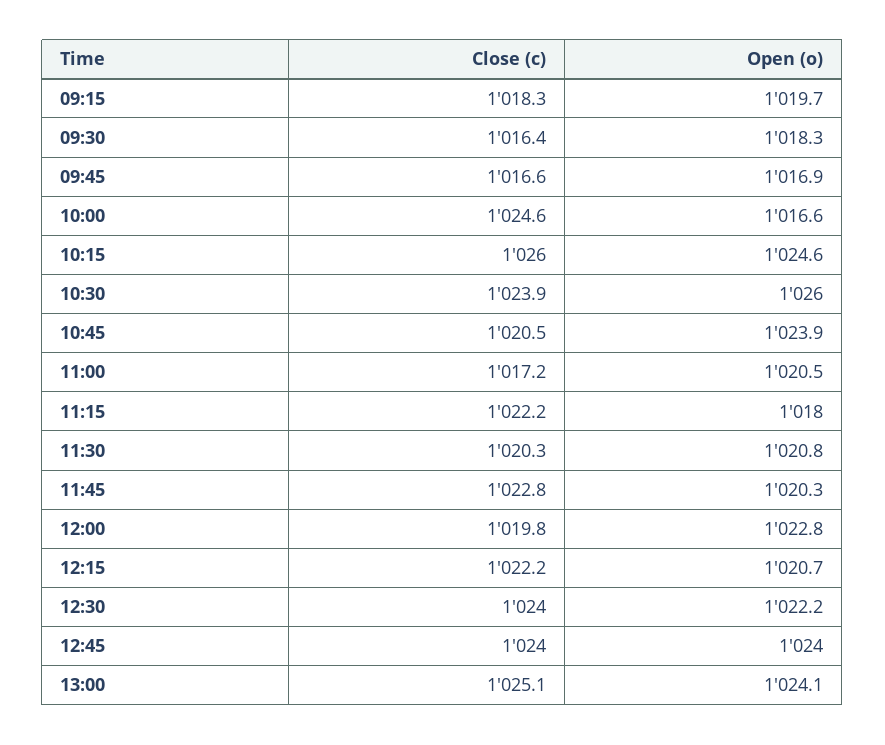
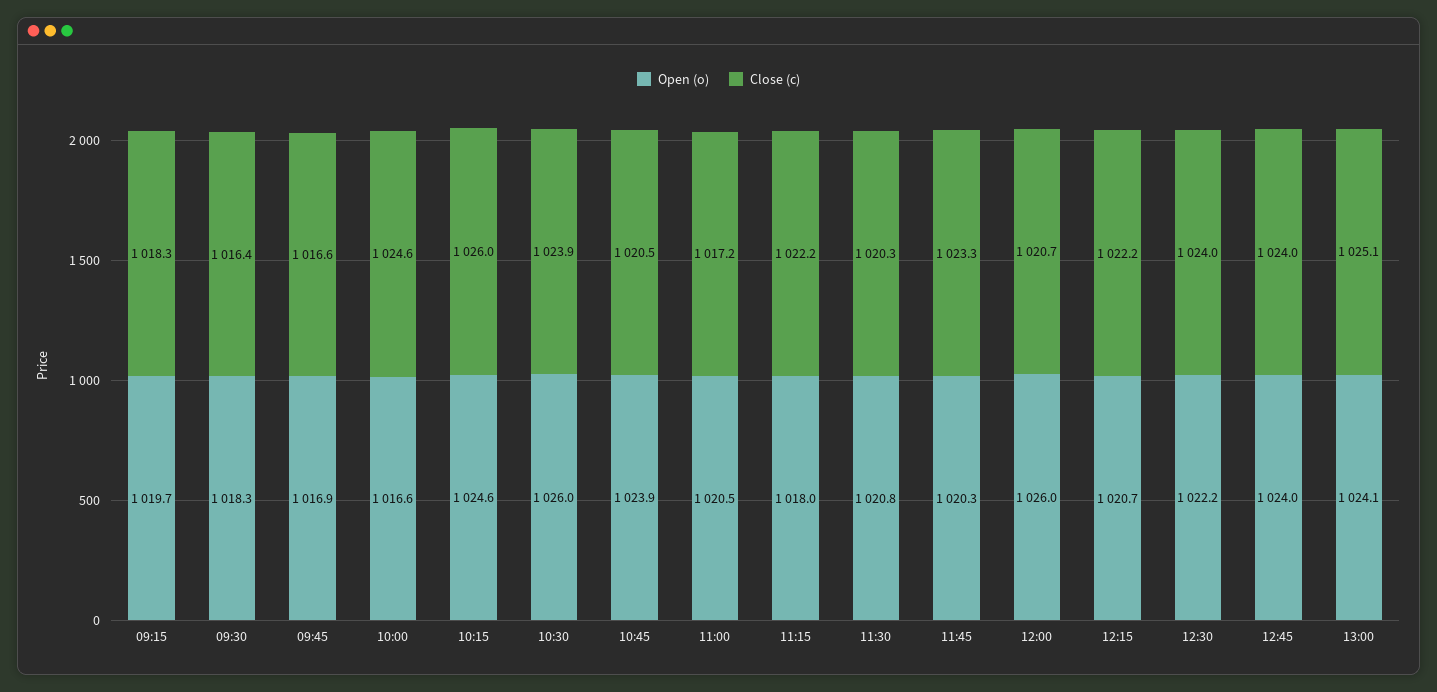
Close (c), 11:45: 1022.8 -> 1023.3
Close (c), 12:00: 1019.8 -> 1020.7
Open (o), 12:00: 1022.8 -> 1026

